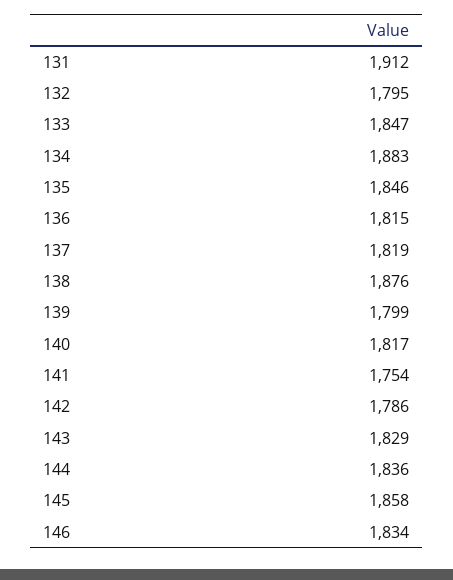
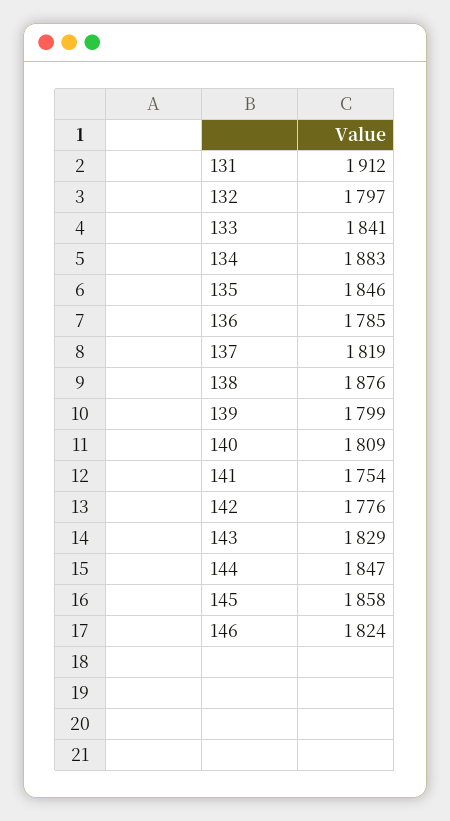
132: 1795 -> 1797
133: 1847 -> 1841
136: 1815 -> 1785
140: 1817 -> 1809
142: 1786 -> 1776
144: 1836 -> 1847
146: 1834 -> 1824

